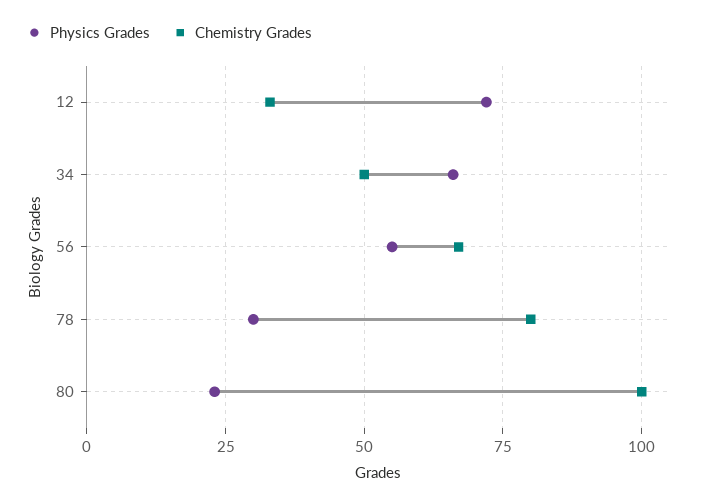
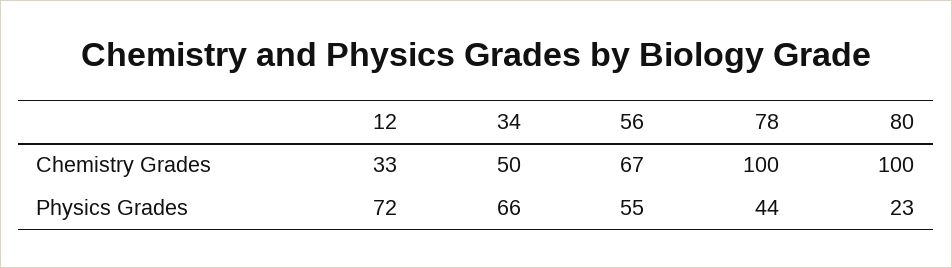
Physics Grades, 78: 30 -> 44
Chemistry Grades, 78: 80 -> 100

